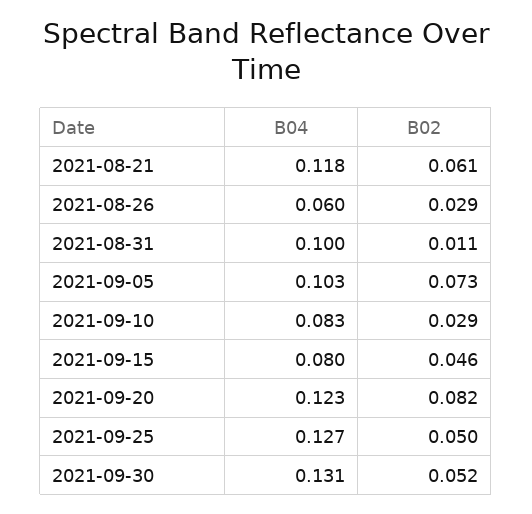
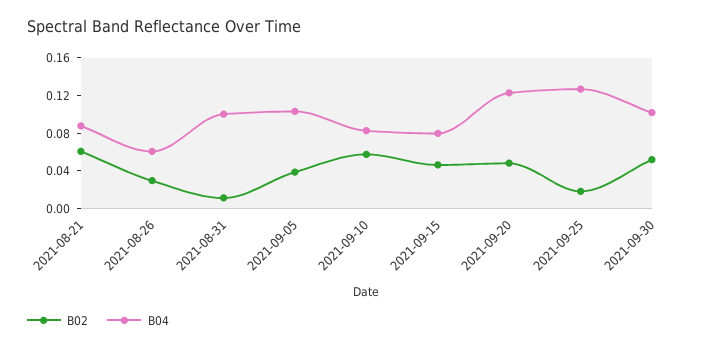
B04, 2021-08-21: 0.118 -> 0.09
B02, 2021-09-05: 0.073 -> 0.04
B02, 2021-09-10: 0.029 -> 0.06
B02, 2021-09-20: 0.082 -> 0.05
B02, 2021-09-25: 0.05 -> 0.02
B04, 2021-09-30: 0.131 -> 0.1

